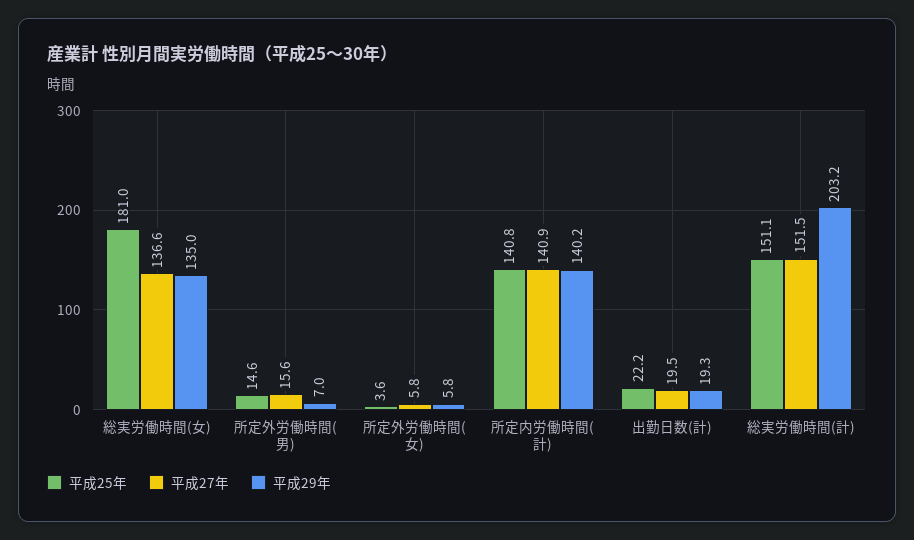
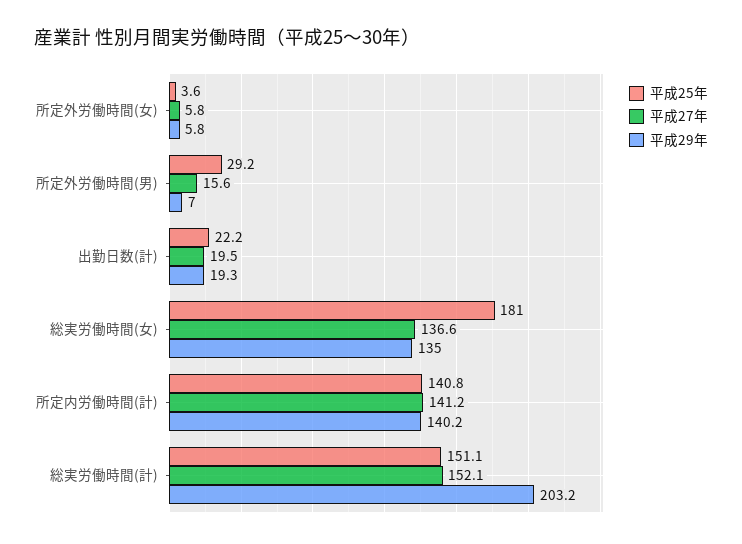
平成25年, 所定外労働時間(男): 14.6 -> 29.2
平成27年, 所定内労働時間(計): 140.9 -> 141.2
平成27年, 総実労働時間(計): 151.5 -> 152.1

